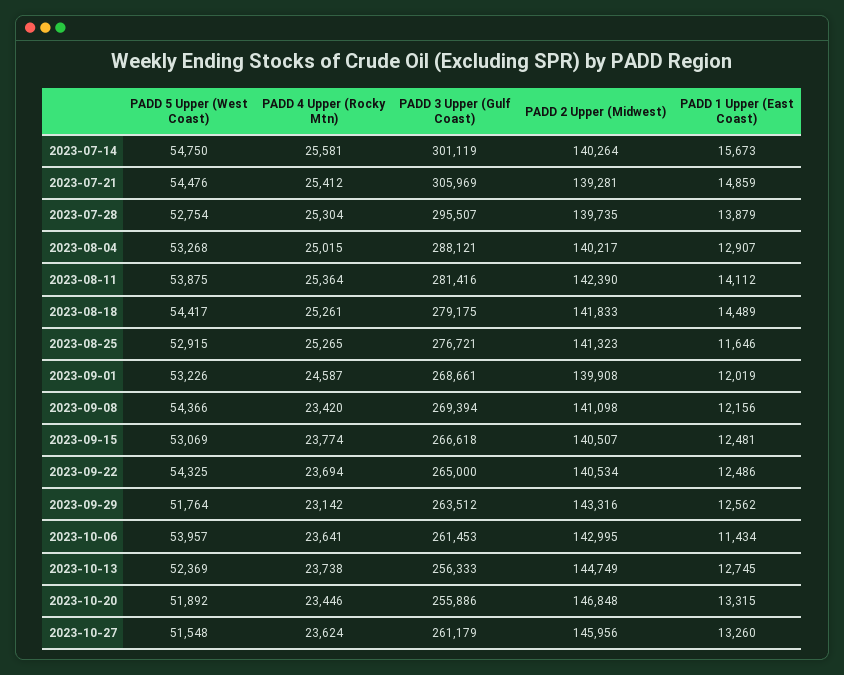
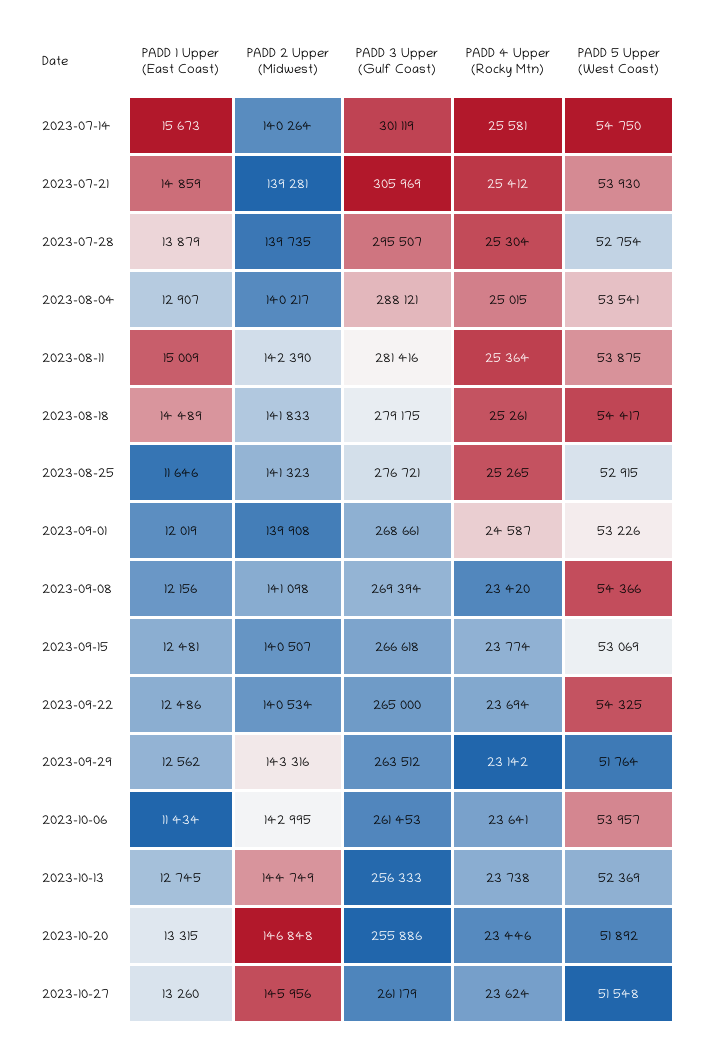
PADD 5 Upper (West Coast), 2023-07-21: 54476 -> 53930
PADD 5 Upper (West Coast), 2023-08-04: 53268 -> 53541
PADD 1 Upper (East Coast), 2023-08-11: 14112 -> 15009

